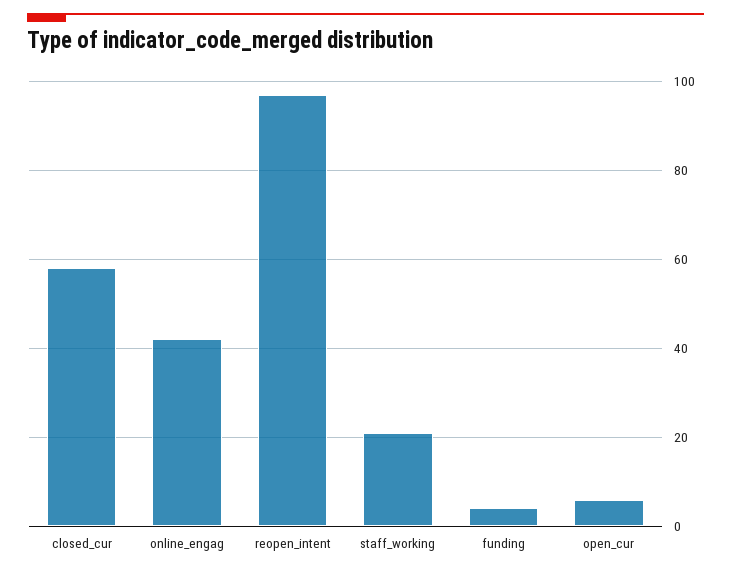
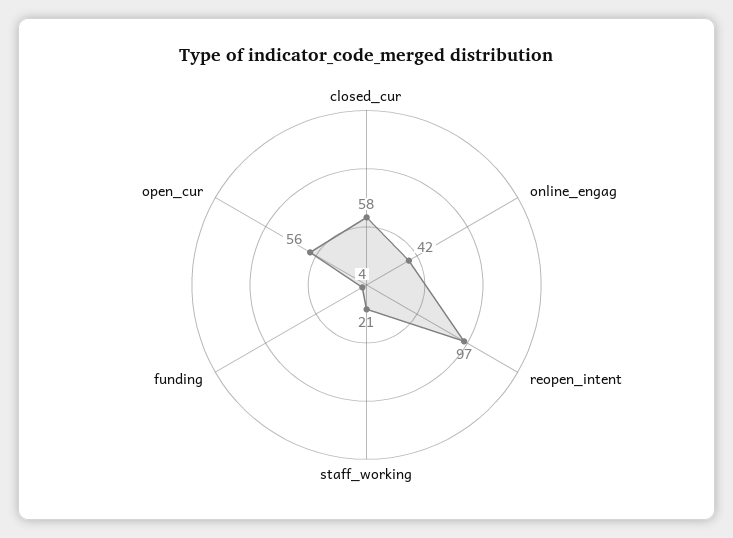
open_cur: 5 -> 56

